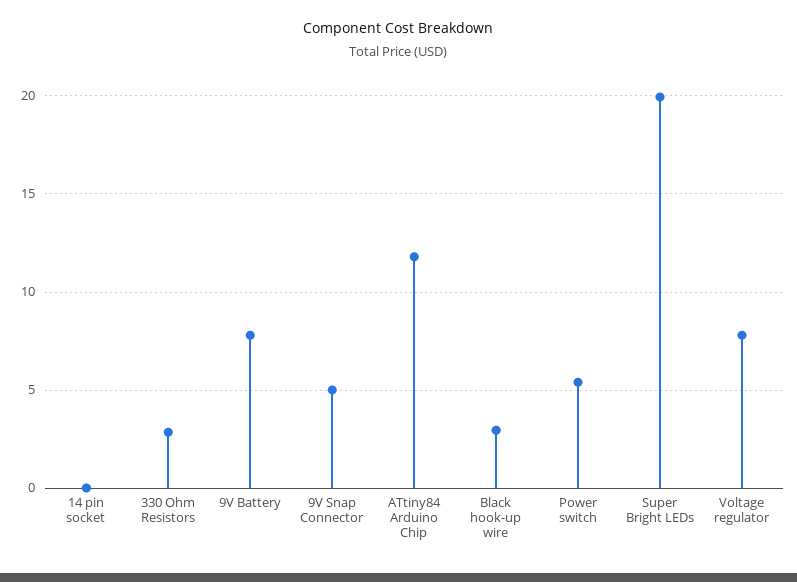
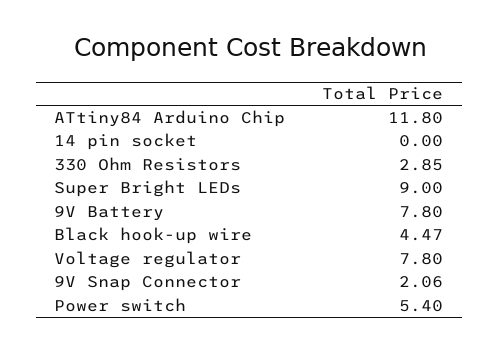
9V Snap Connector: 5 -> 2.06
Black hook-up wire: 3 -> 4.47
Super Bright LEDs: 20 -> 9

